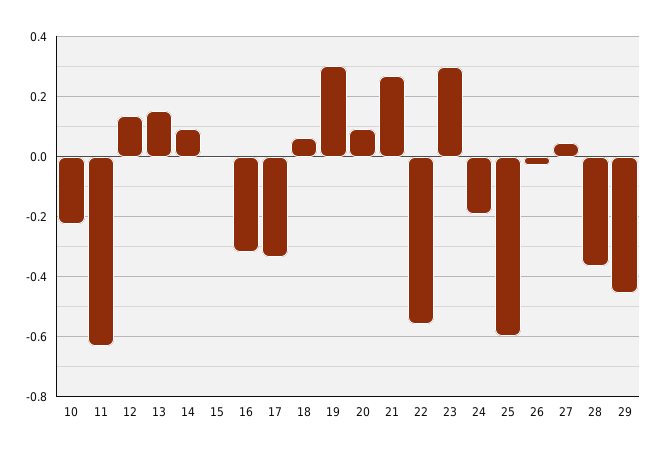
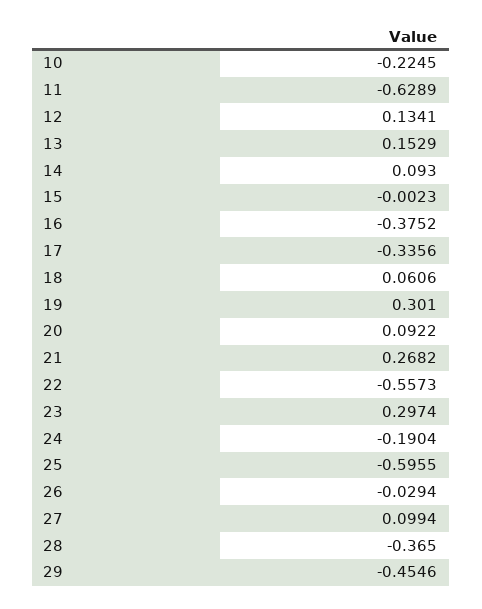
16: -0.32 -> -0.3752
27: 0.04 -> 0.0994

